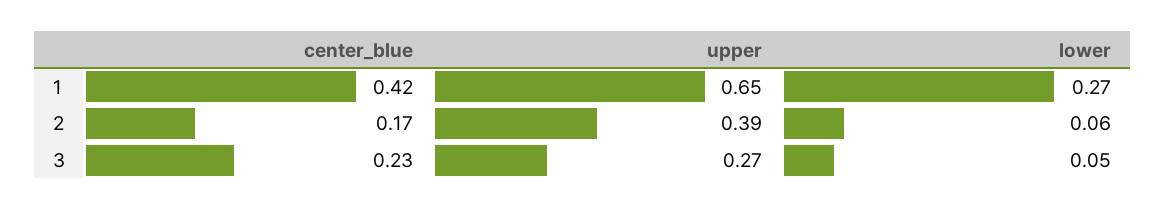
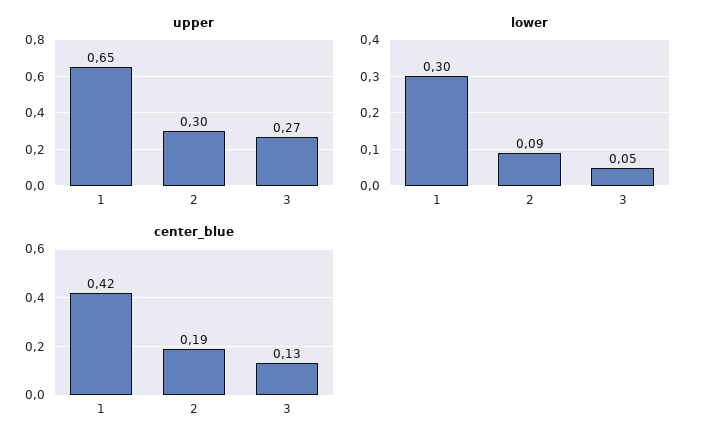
lower, 1: 0.27 -> 0.3
center_blue, 2: 0.17 -> 0.19
upper, 2: 0.39 -> 0.3
lower, 2: 0.06 -> 0.09
center_blue, 3: 0.23 -> 0.13

